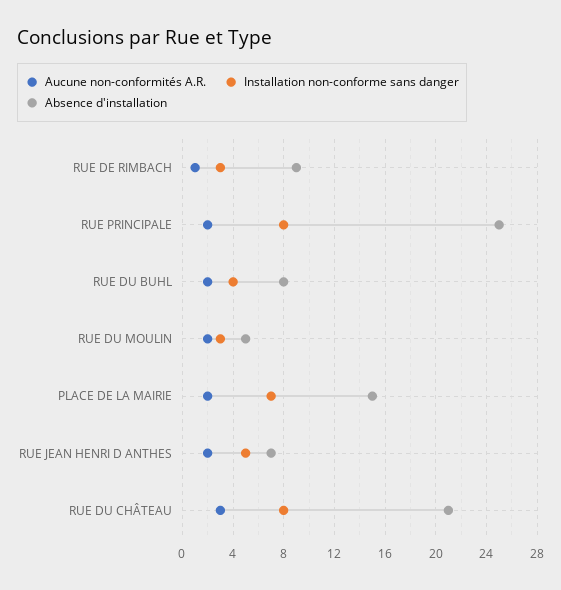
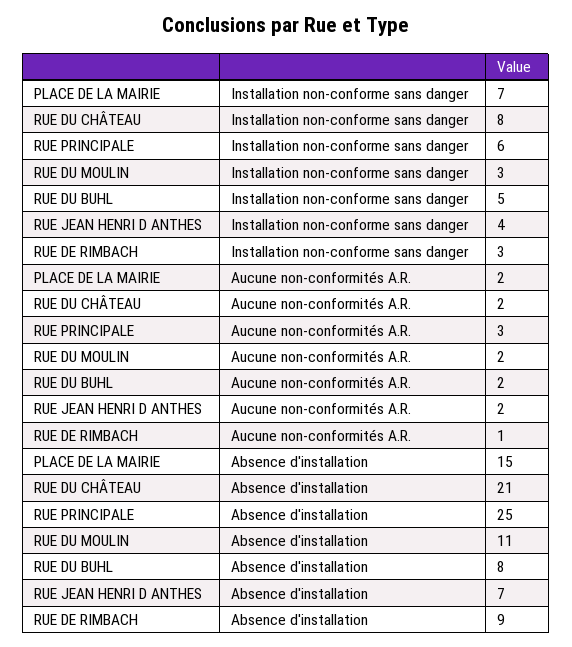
Aucune non-conformités A.R., RUE PRINCIPALE: 2 -> 3
Installation non-conforme sans danger, RUE PRINCIPALE: 8 -> 6
Installation non-conforme sans danger, RUE DU BUHL: 4 -> 5
Absence d'installation, RUE DU MOULIN: 5 -> 11
Installation non-conforme sans danger, RUE JEAN HENRI D ANTHES: 5 -> 4
Aucune non-conformités A.R., RUE DU CHÂTEAU: 3 -> 2

